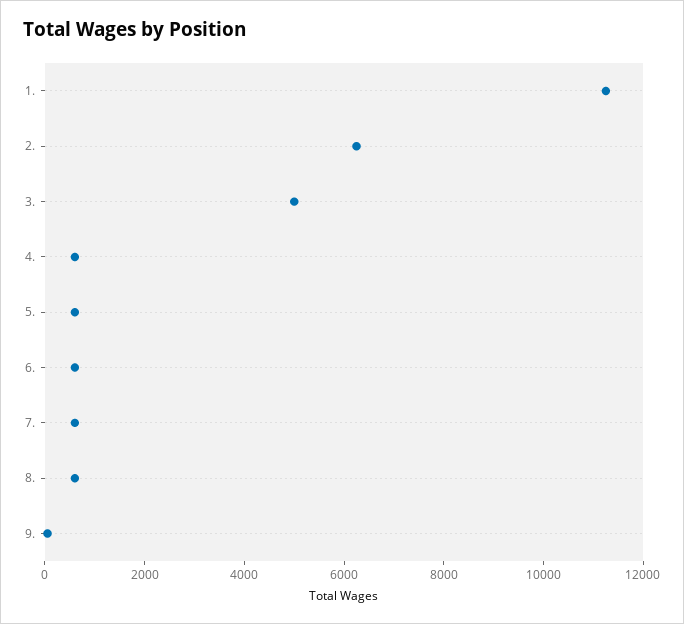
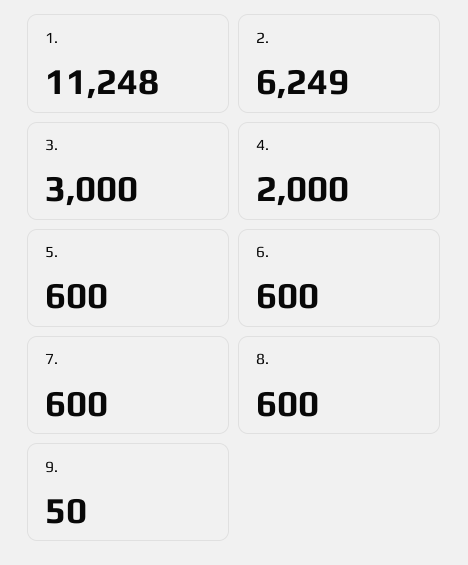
3.: 5000 -> 3000
4.: 500 -> 2000

